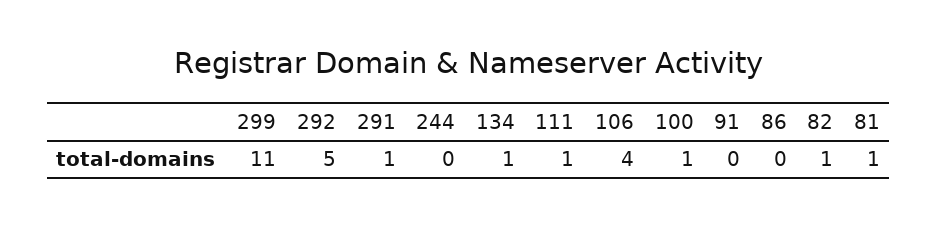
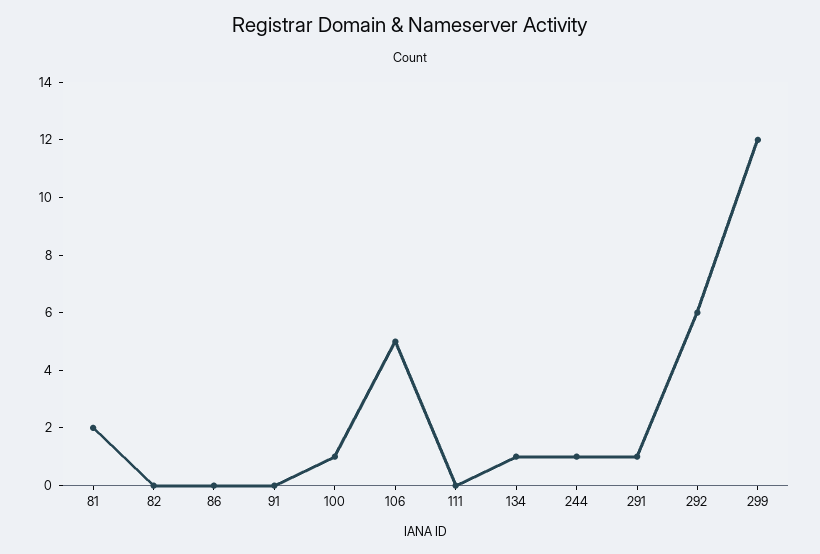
299: 11 -> 12
292: 5 -> 6
244: 0 -> 1
111: 1 -> 0
106: 4 -> 5
82: 1 -> 0
81: 1 -> 2

